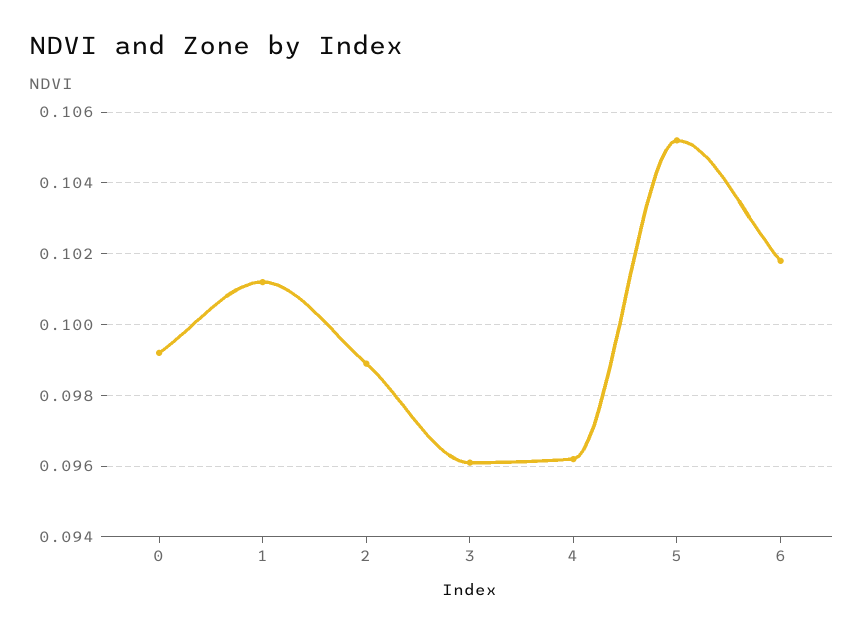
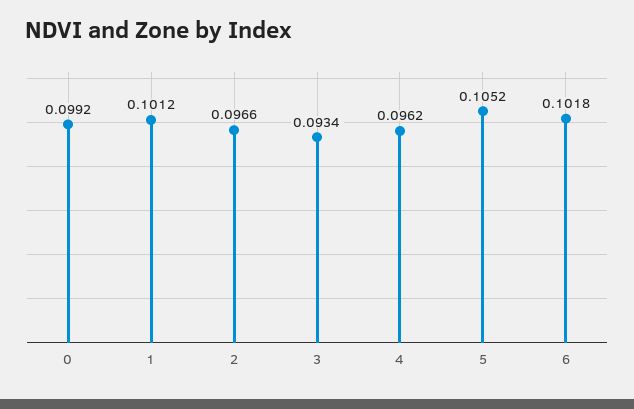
2: 0.099 -> 0.0966
3: 0.096 -> 0.0934

